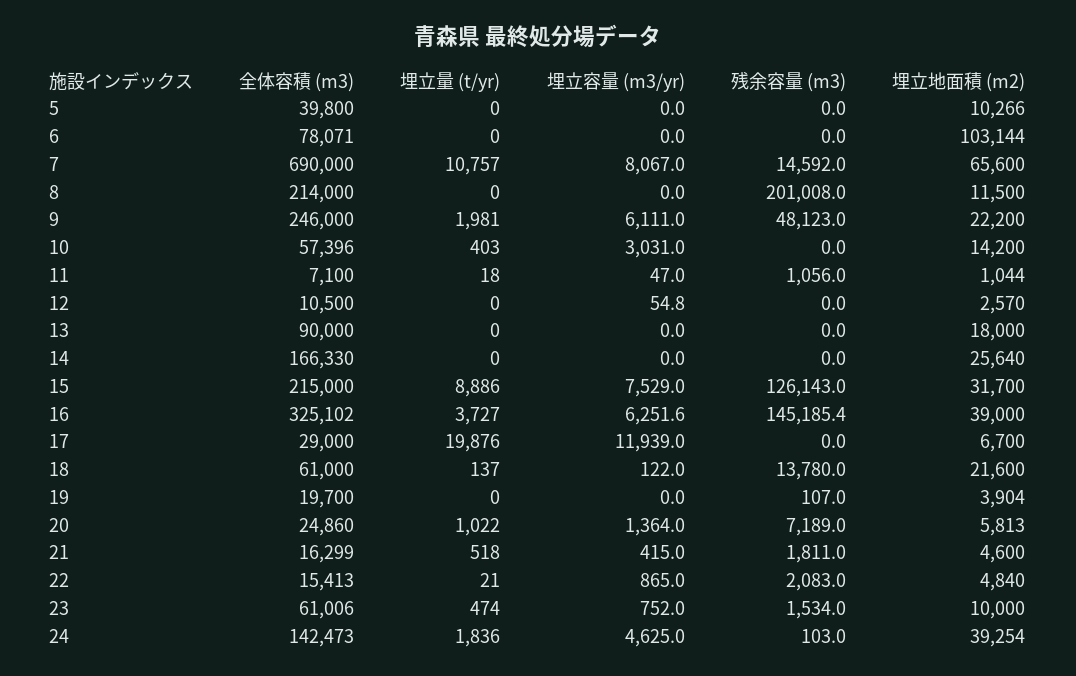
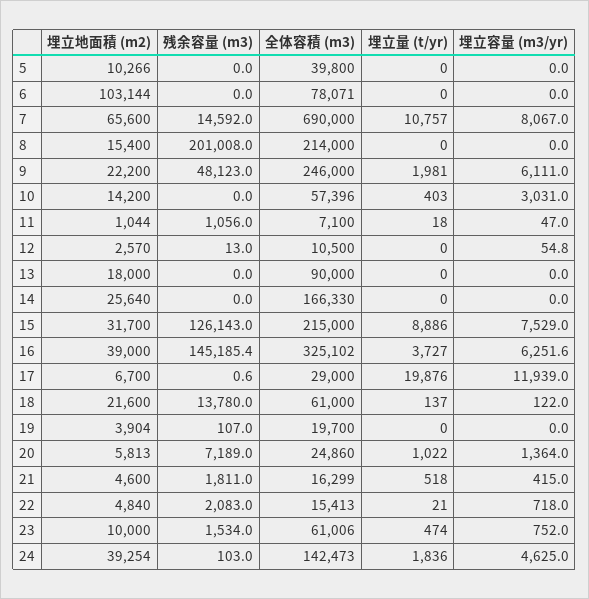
埋立地面積 (m2), 8: 11500 -> 15400
残余容量 (m3), 12: 0 -> 13
残余容量 (m3), 17: 0 -> 0.6
埋立容量 (m3/yr), 22: 865 -> 718

